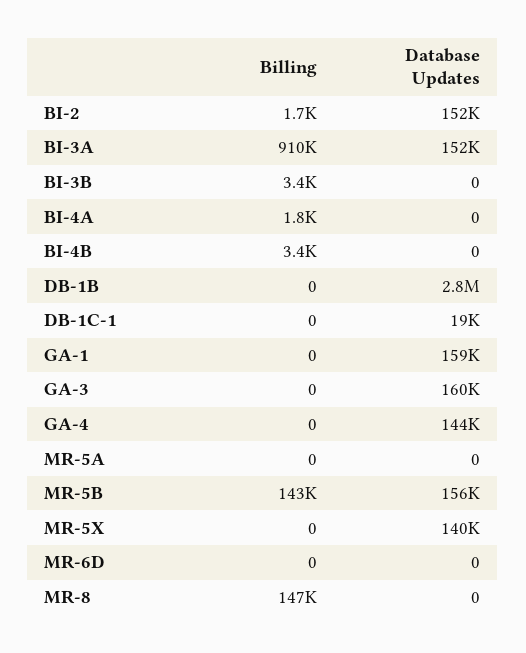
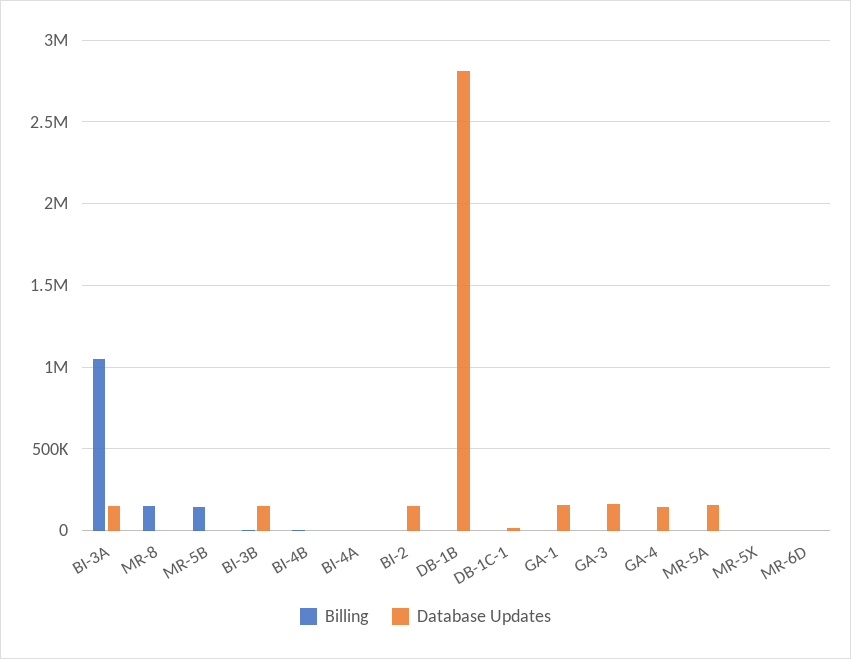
Billing, BI-3A: 910000 -> 1050000
Database Updates, BI-3B: 0 -> 150000
Database Updates, MR-5A: 0 -> 150000
Database Updates, MR-5B: 156000 -> 0
Database Updates, MR-5X: 140000 -> 0

